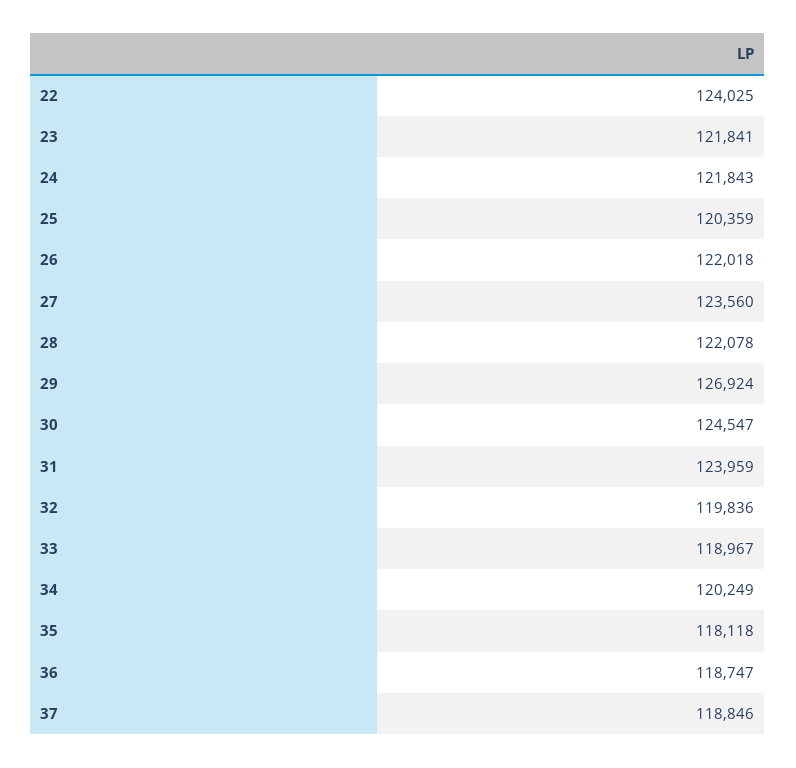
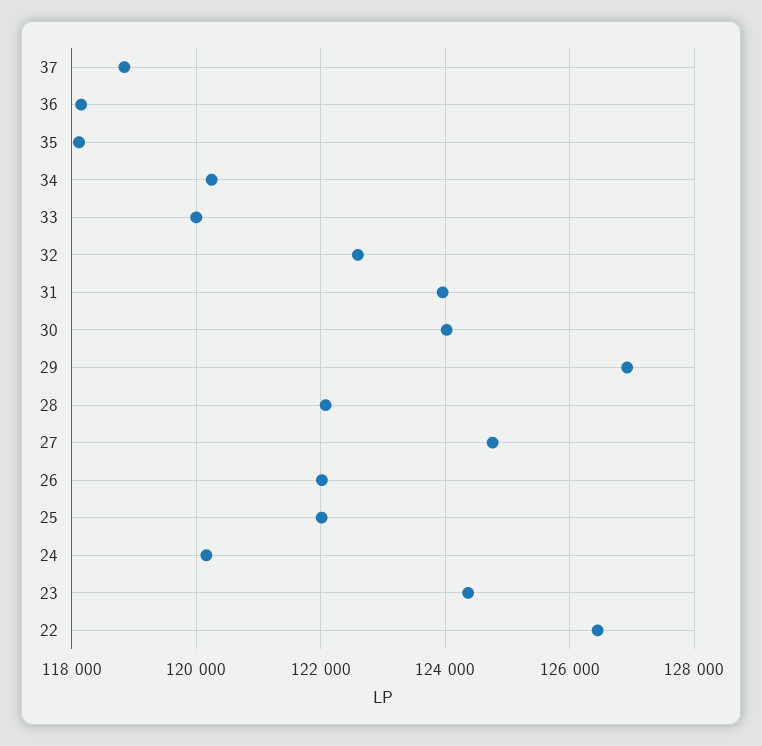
22: 124025 -> 126400
23: 121841 -> 124400
24: 121843 -> 120200
25: 120359 -> 122000
27: 123560 -> 124800
30: 124547 -> 124000
32: 119836 -> 122600
33: 118967 -> 120000
36: 118747 -> 118200

